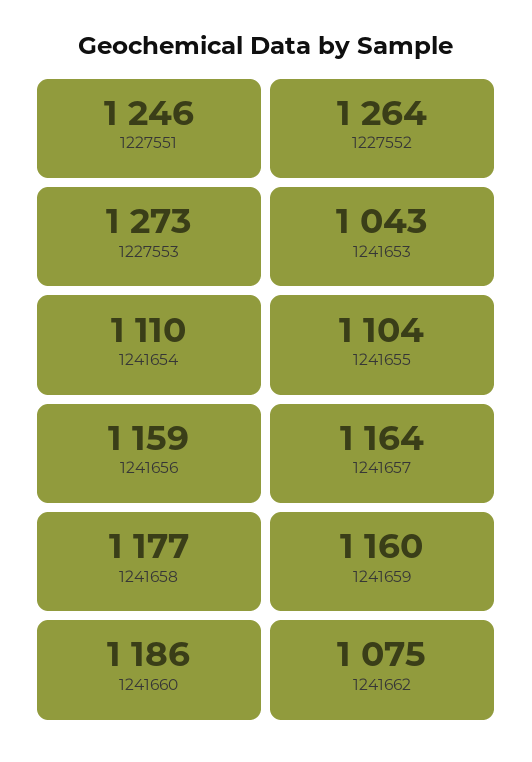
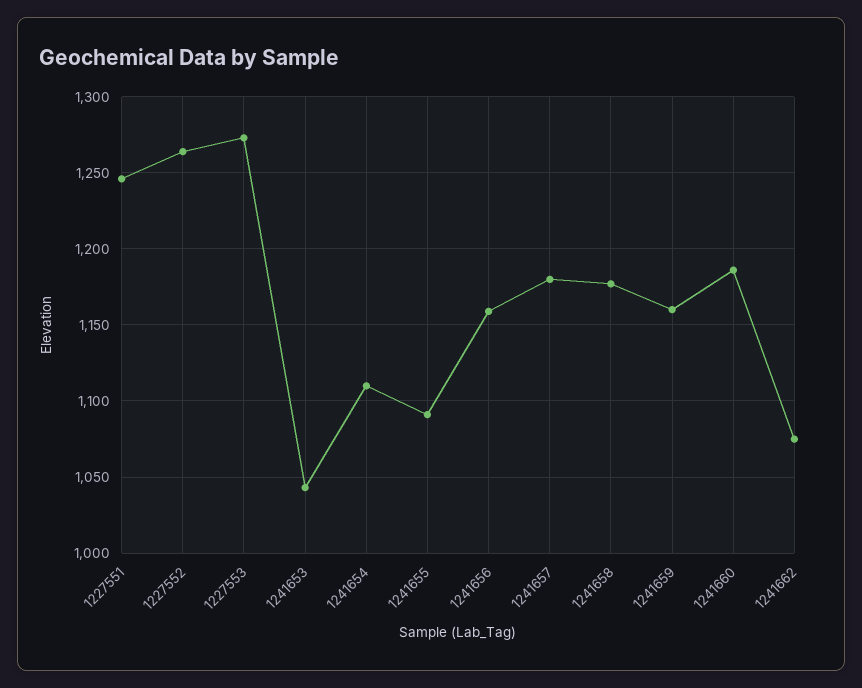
1241655: 1104 -> 1090
1241657: 1164 -> 1180

